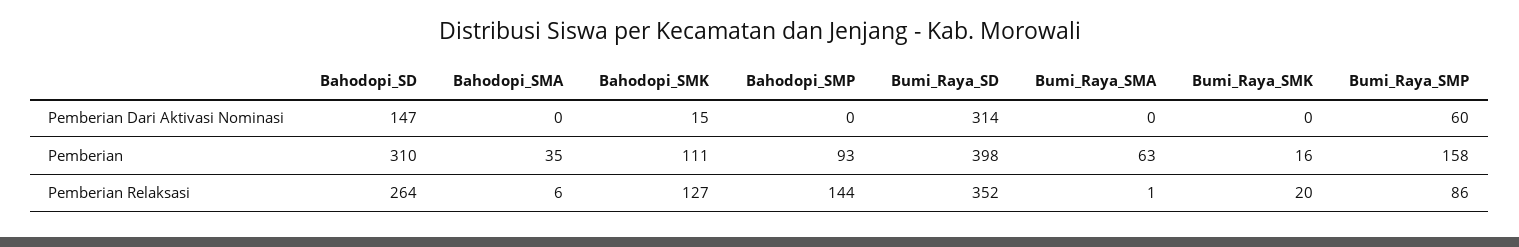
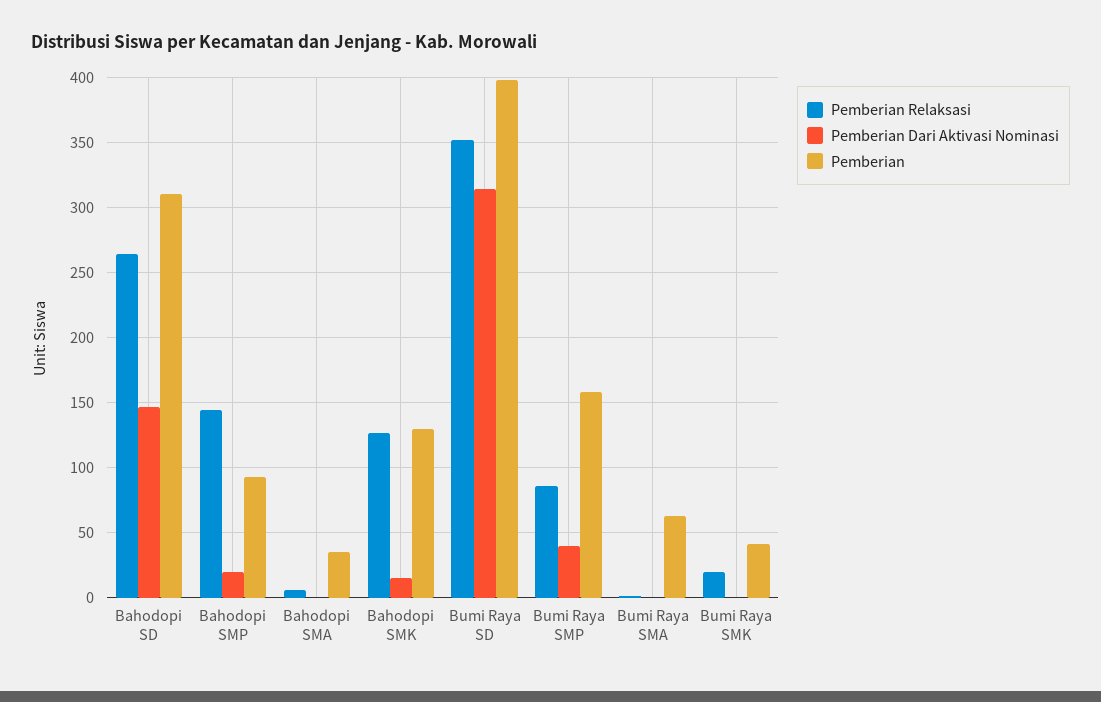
Pemberian Dari Aktivasi Nominasi, Bahodopi_SMP: 0 -> 20
Pemberian Dari Aktivasi Nominasi, Bumi_Raya_SMP: 60 -> 40
Pemberian, Bahodopi_SMK: 111 -> 130
Pemberian, Bumi_Raya_SMK: 16 -> 40

